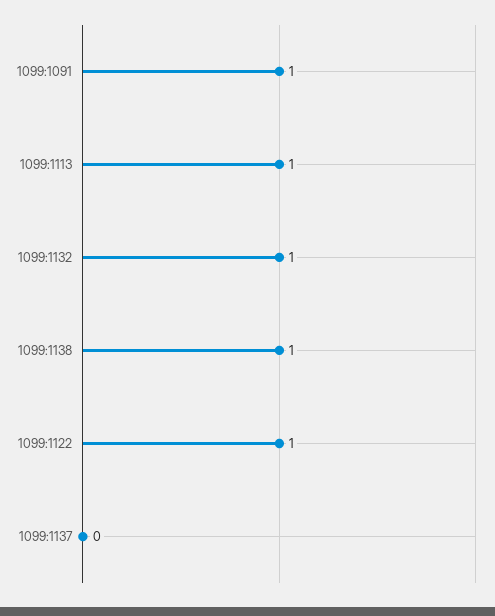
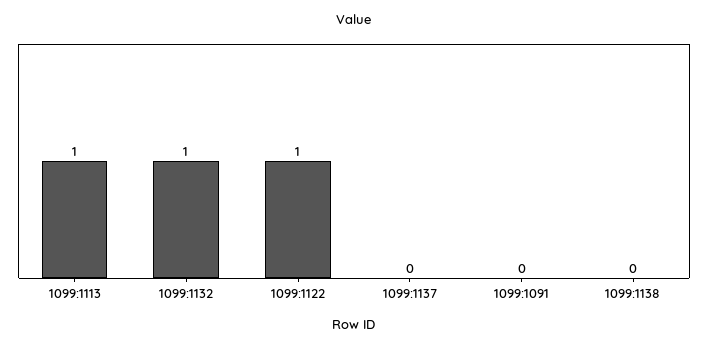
1099:1091: 1 -> 0
1099:1138: 1 -> 0

